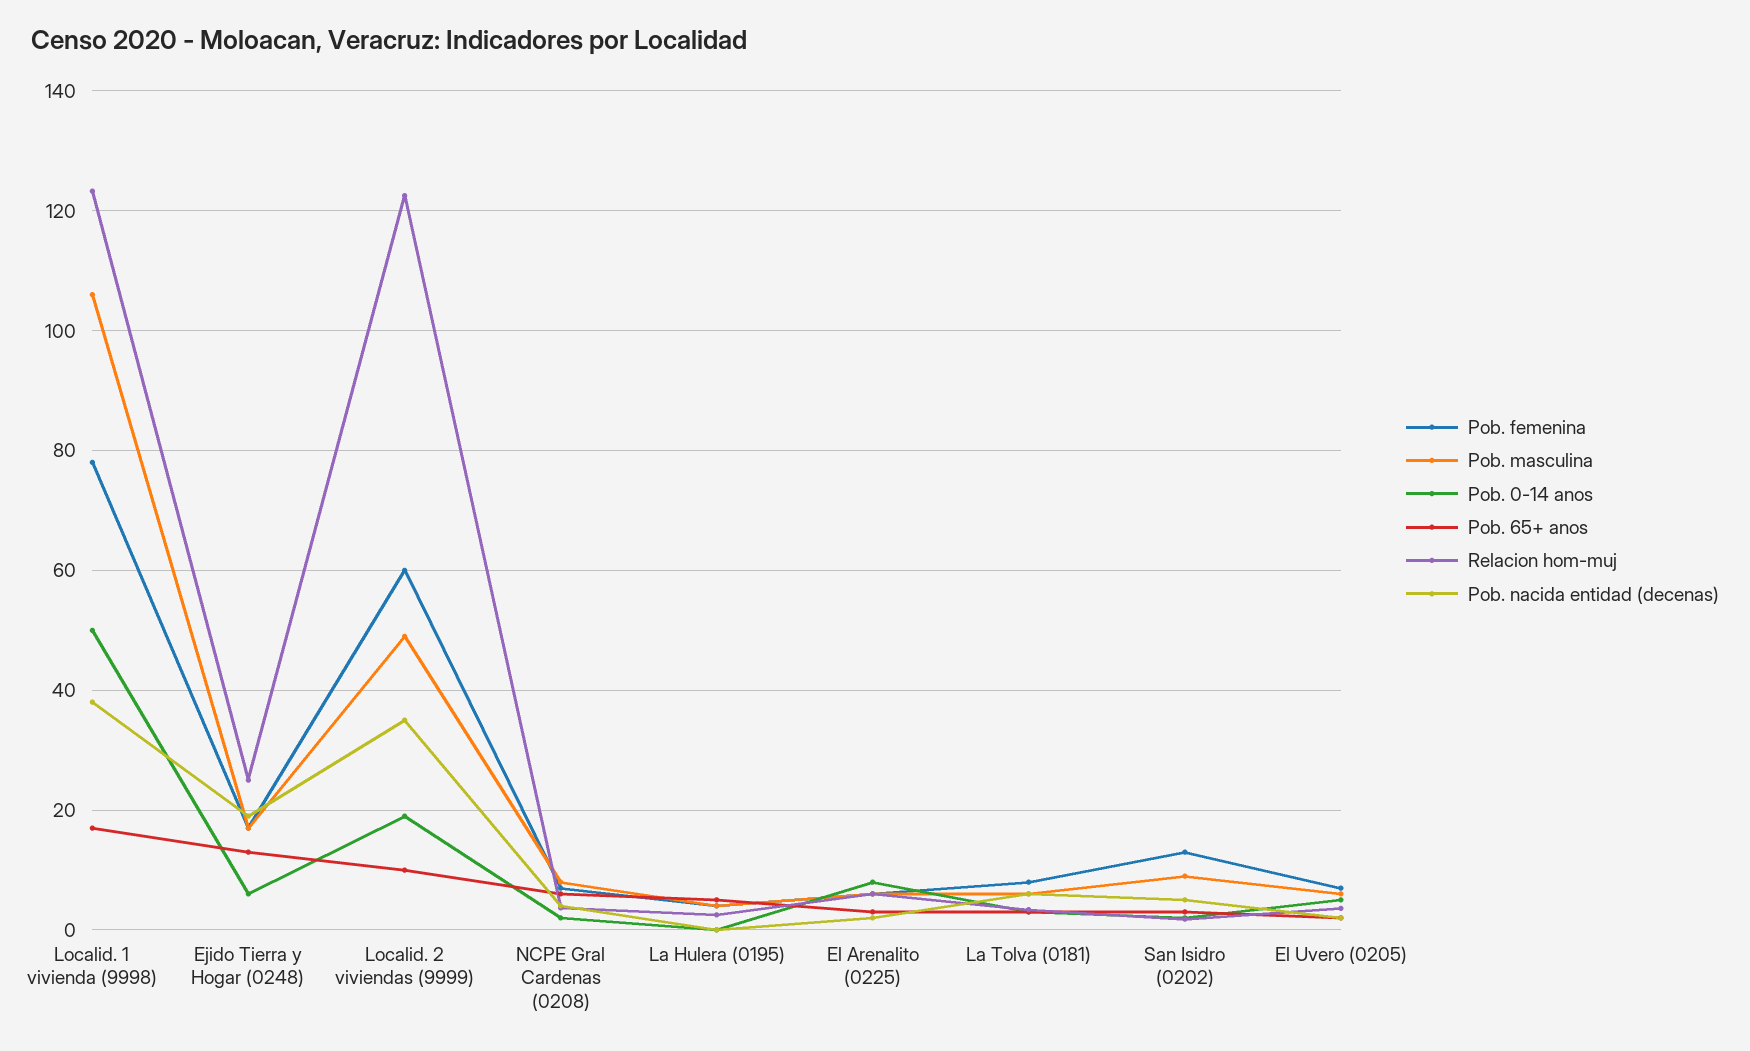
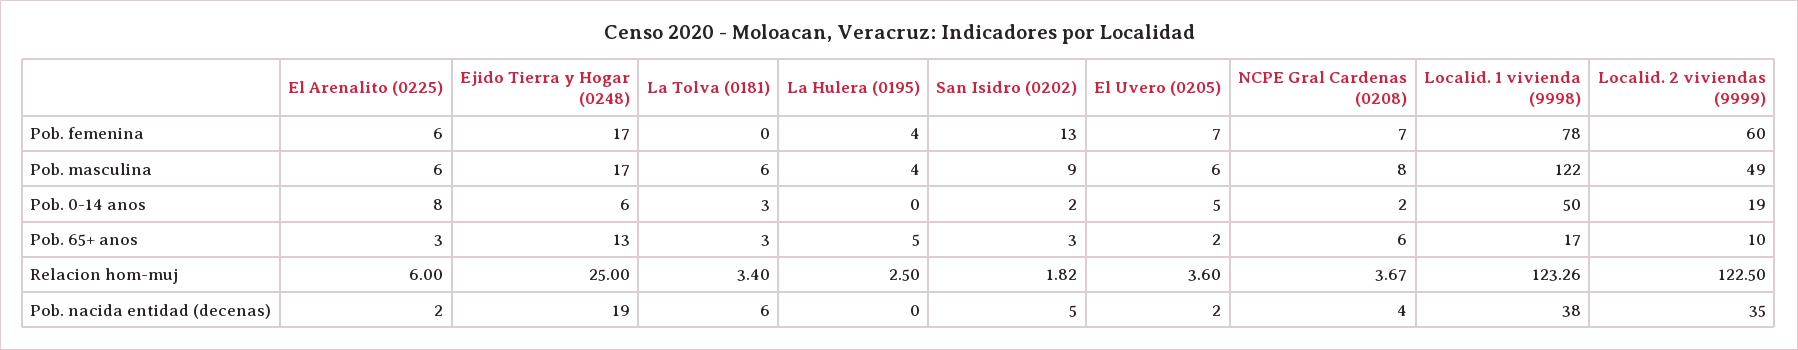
Pob. masculina, Localid. 1 vivienda (9998): 106 -> 122
Pob. femenina, La Tolva (0181): 8 -> 0

